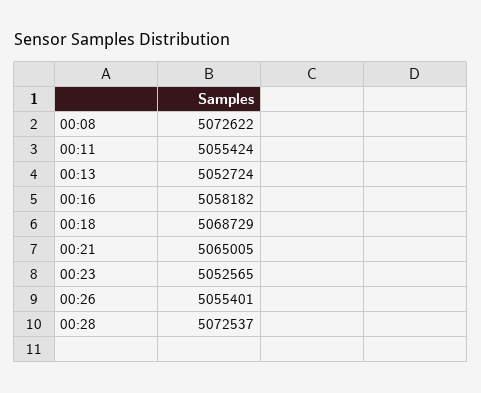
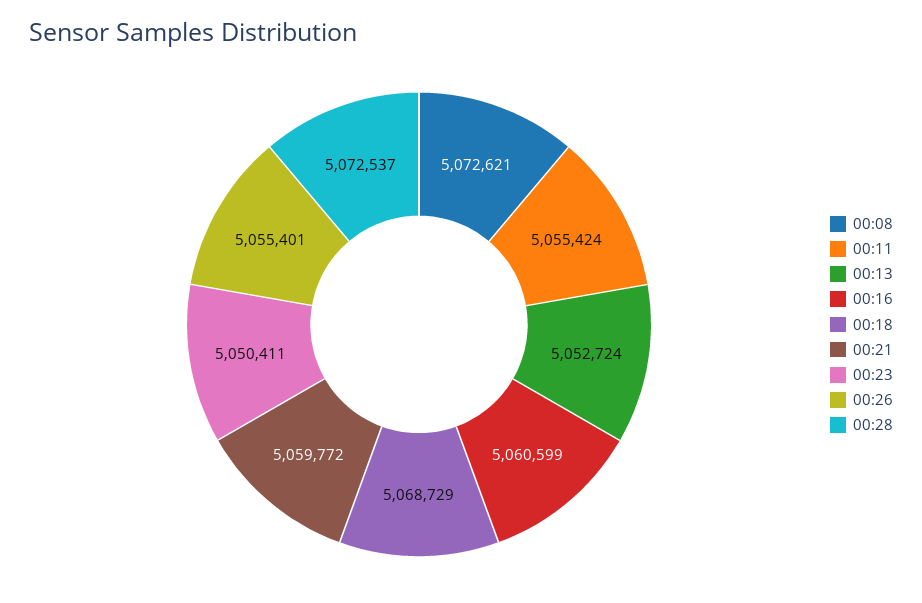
00:08: 5072622 -> 5072621
00:16: 5058182 -> 5060599
00:21: 5065005 -> 5059772
00:23: 5052565 -> 5050411

